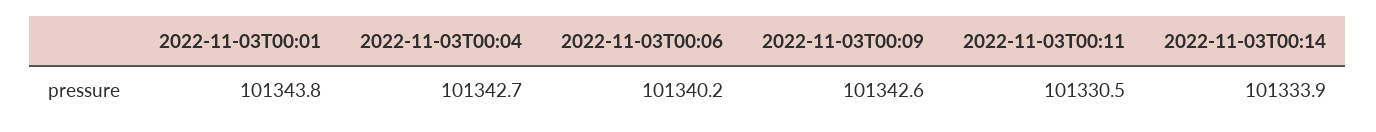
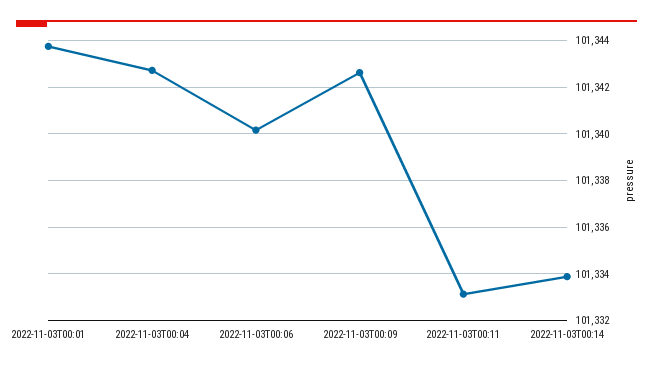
2022-11-03T00:11: 101330.5 -> 101333

